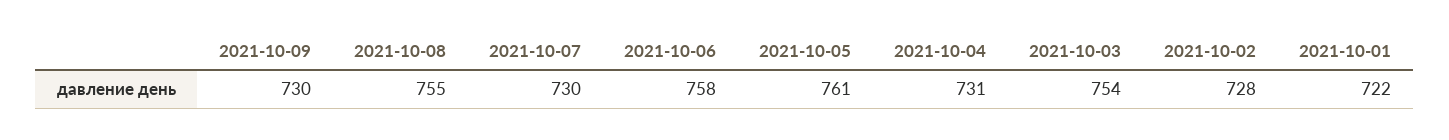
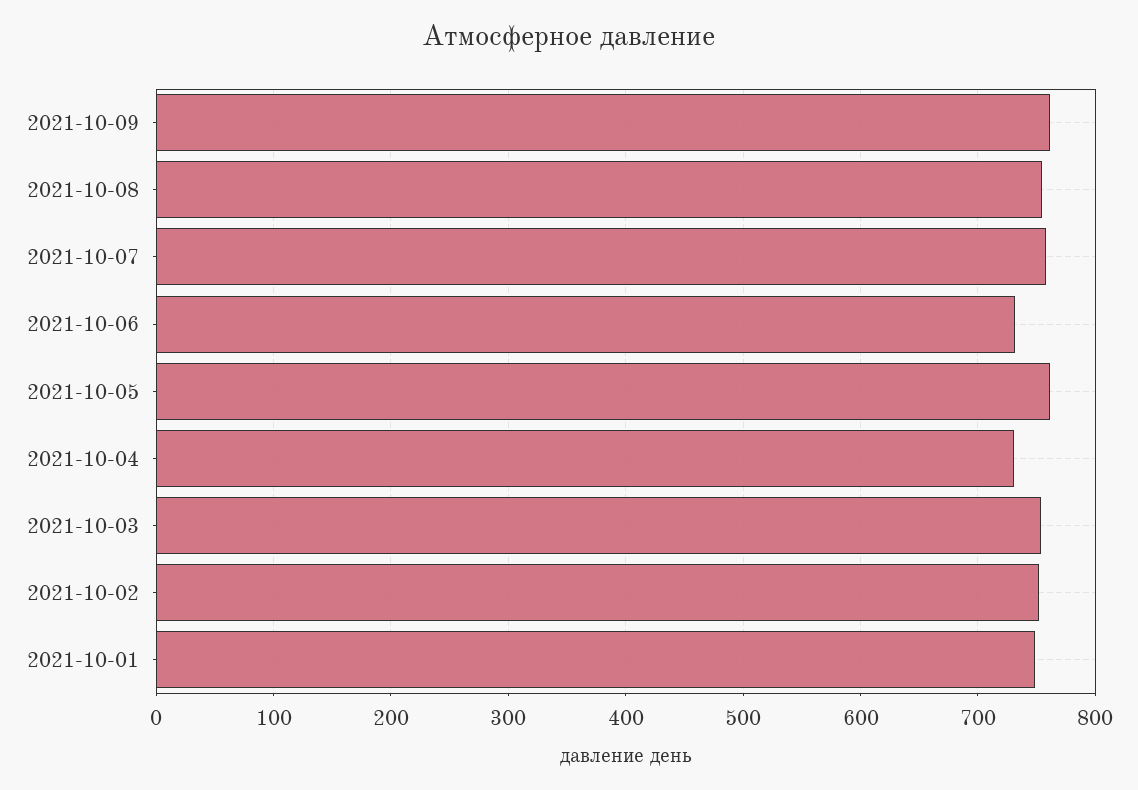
2021-10-09: 730 -> 760
2021-10-07: 730 -> 760
2021-10-06: 758 -> 730
2021-10-02: 728 -> 750
2021-10-01: 722 -> 750

